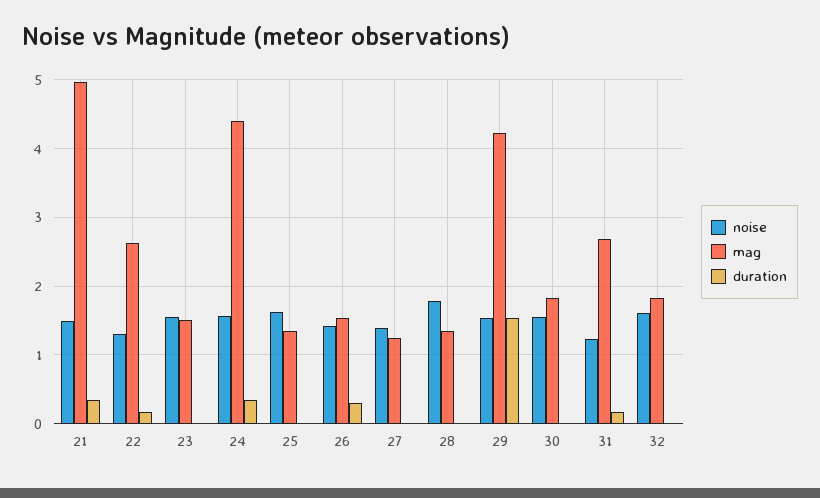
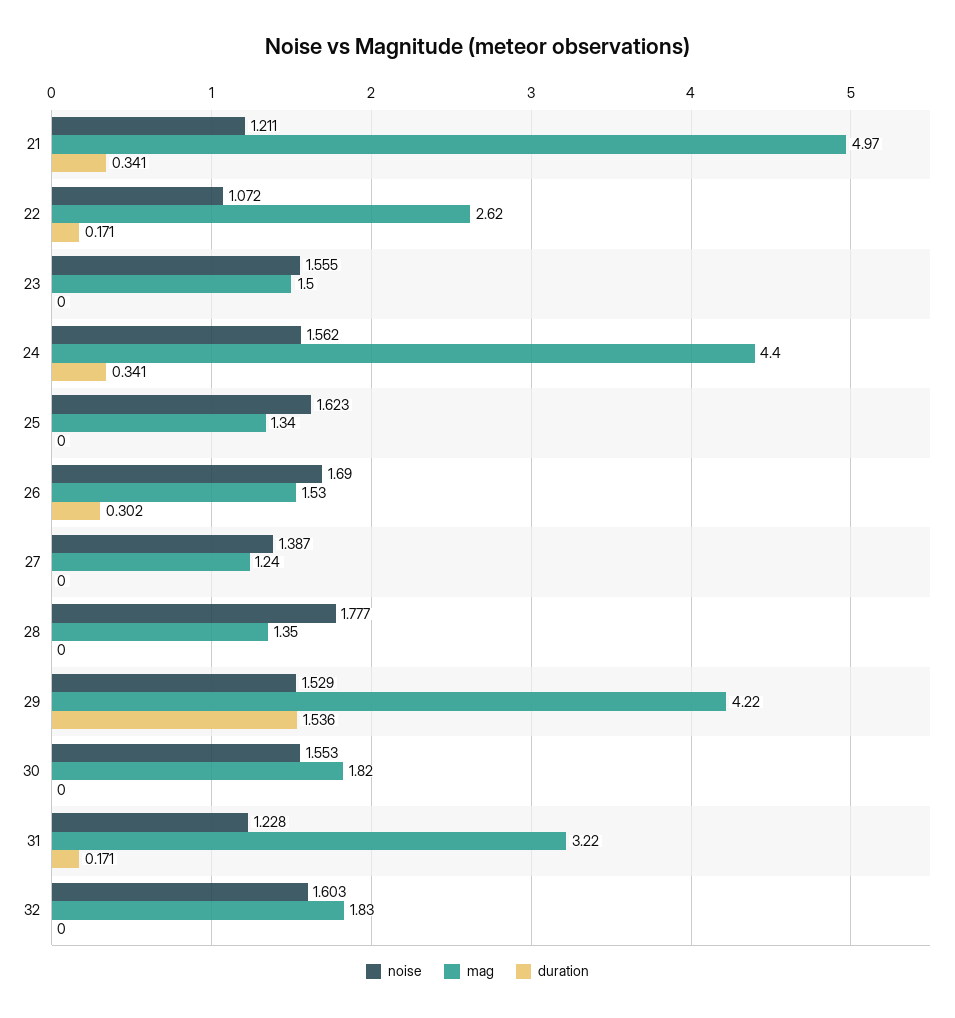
noise, 21: 1.5 -> 1.211
noise, 22: 1.3 -> 1.072
noise, 26: 1.4 -> 1.69
mag, 31: 2.7 -> 3.22

